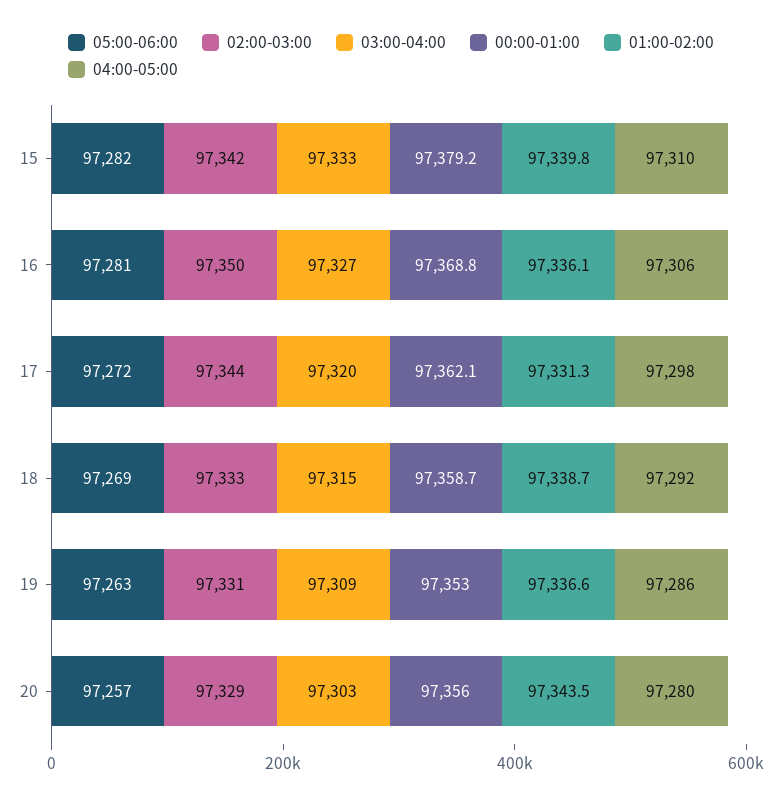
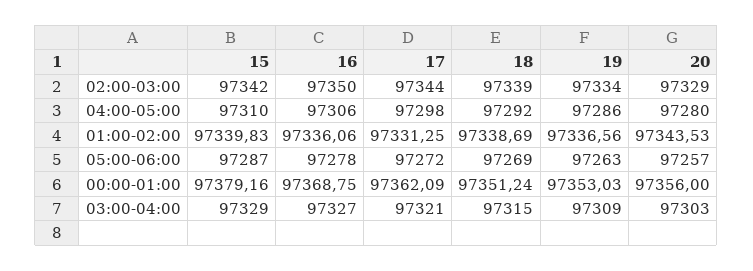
05:00-06:00, 15: 97282 -> 97287
03:00-04:00, 15: 97333 -> 97329
05:00-06:00, 16: 97281 -> 97278
03:00-04:00, 17: 97320 -> 97321
02:00-03:00, 18: 97333 -> 97339
00:00-01:00, 18: 97358.7 -> 97351.24
02:00-03:00, 19: 97331 -> 97334

